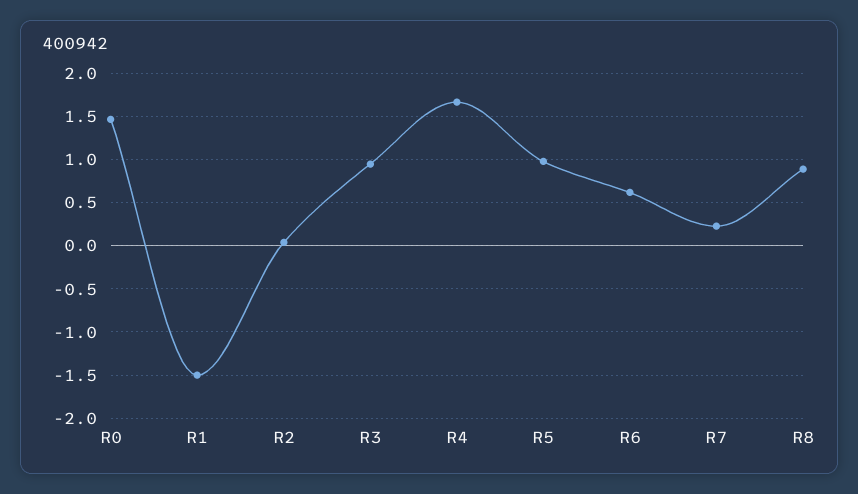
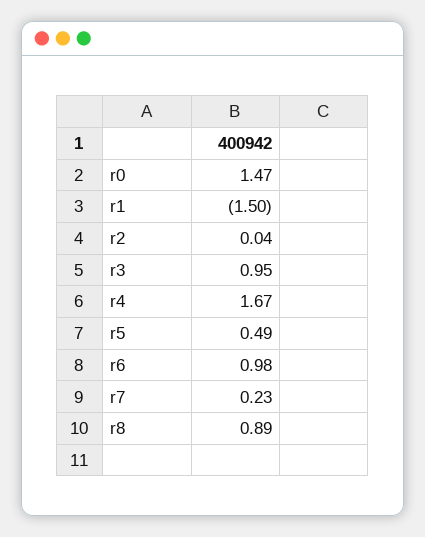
R5: 1 -> 0.49
R6: 0.6 -> 0.98

